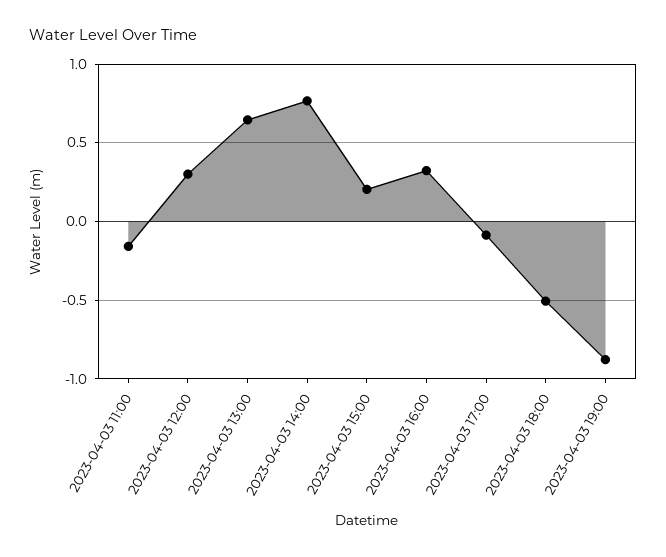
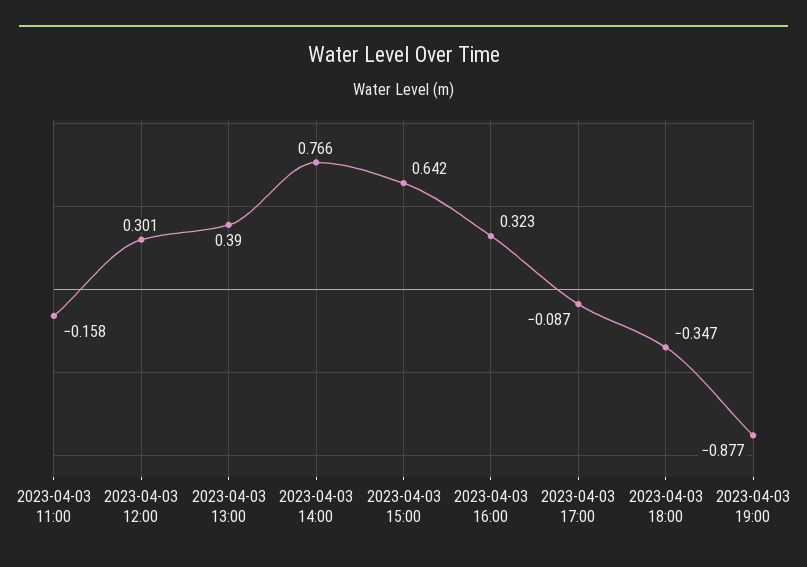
2023-04-03 13:00: 0.65 -> 0.39
2023-04-03 15:00: 0.2 -> 0.642
2023-04-03 18:00: -0.5 -> -0.347

